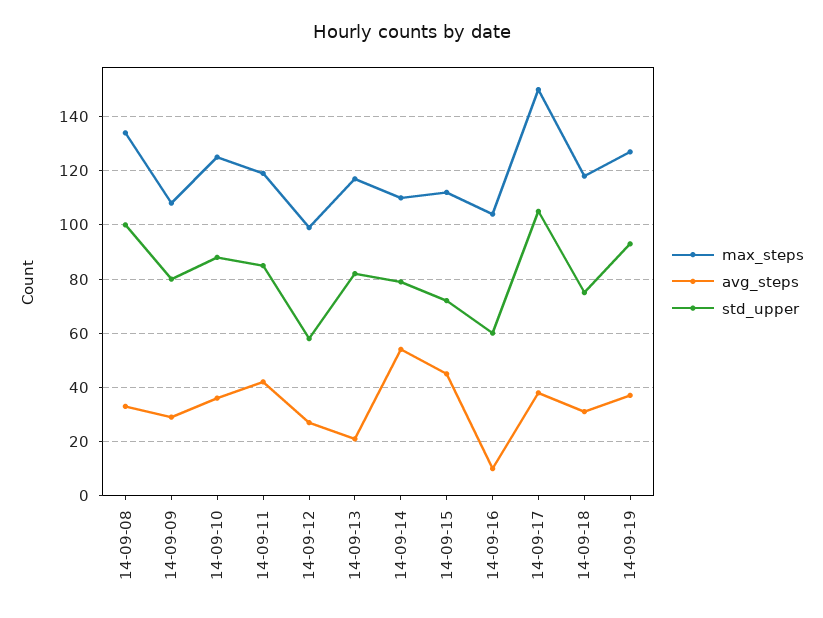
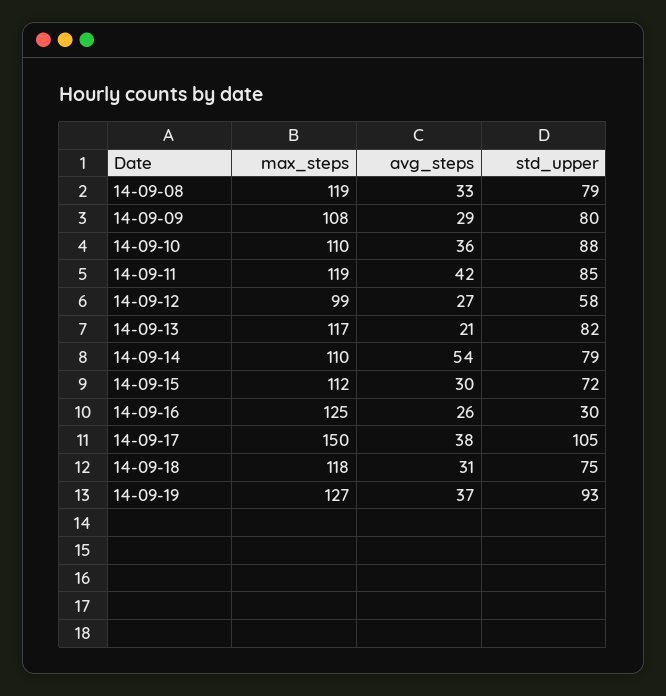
max_steps, 14-09-08: 135 -> 119
std_upper, 14-09-08: 100 -> 79
max_steps, 14-09-10: 125 -> 110
avg_steps, 14-09-15: 45 -> 30
max_steps, 14-09-16: 105 -> 125
avg_steps, 14-09-16: 10 -> 26
std_upper, 14-09-16: 60 -> 30

